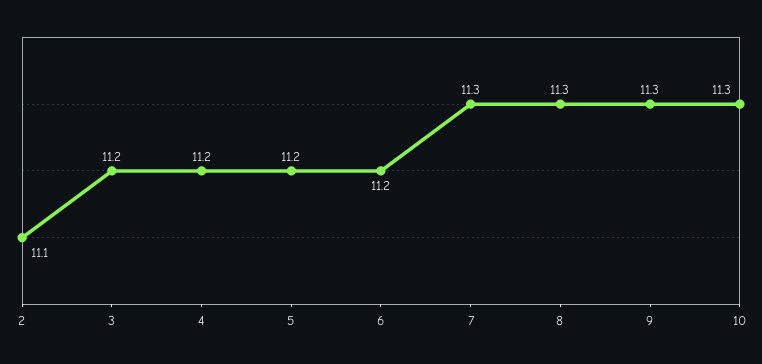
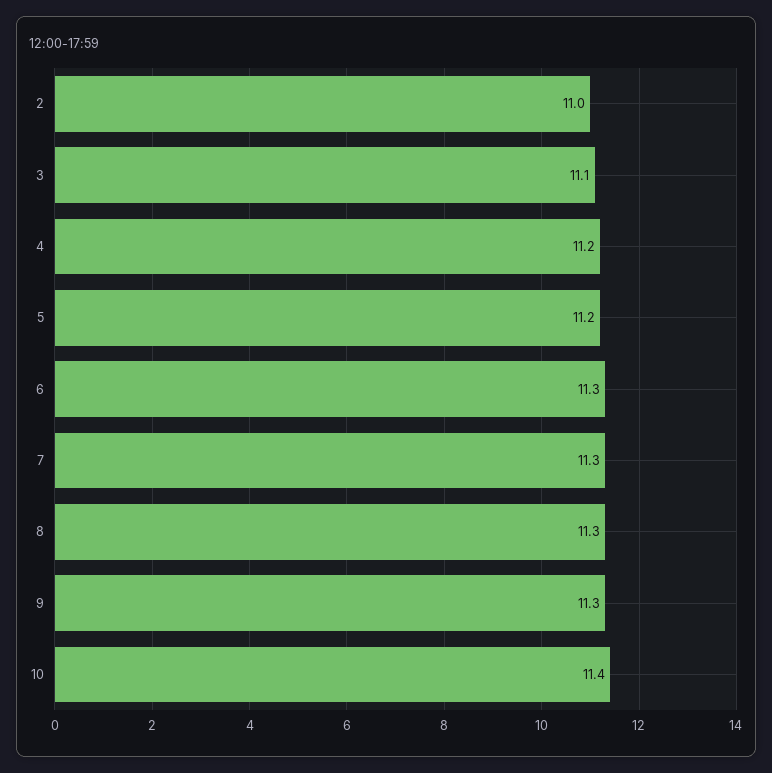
2: 11.1 -> 11
3: 11.2 -> 11.1
6: 11.2 -> 11.3
10: 11.3 -> 11.4

